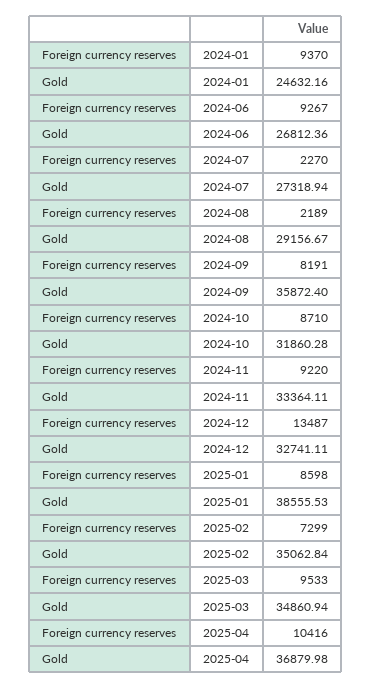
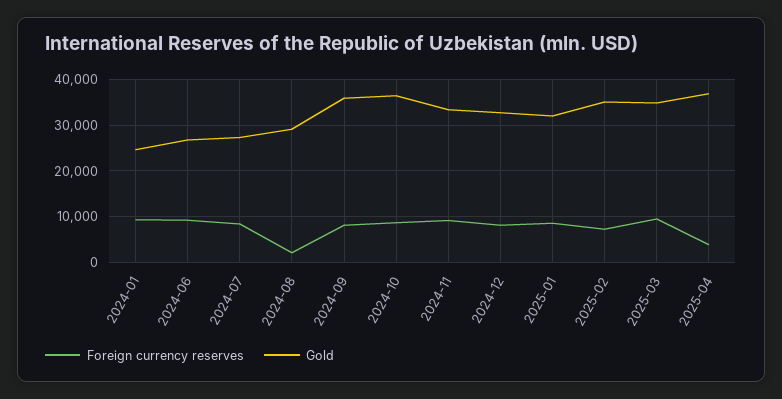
Foreign currency reserves, 2024-07: 2270 -> 8000
Gold, 2024-10: 31860.28 -> 36000
Foreign currency reserves, 2024-12: 13487 -> 8000
Gold, 2025-01: 38555.53 -> 32000
Foreign currency reserves, 2025-04: 10416 -> 4000

